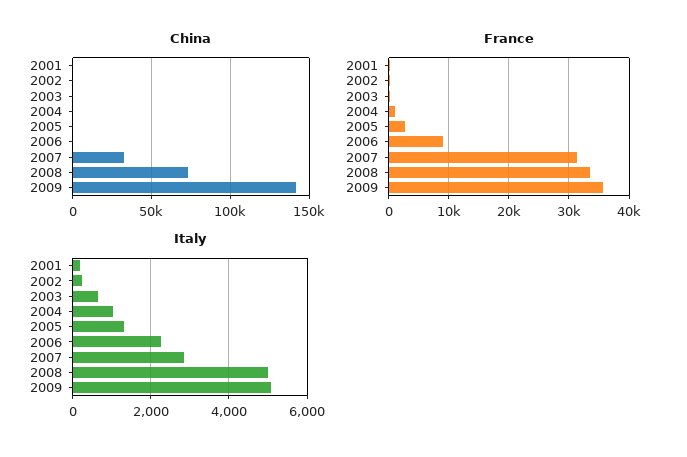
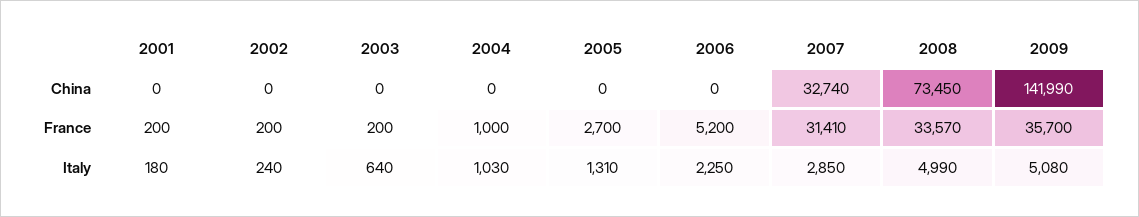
France, 2006: 9000 -> 5200

